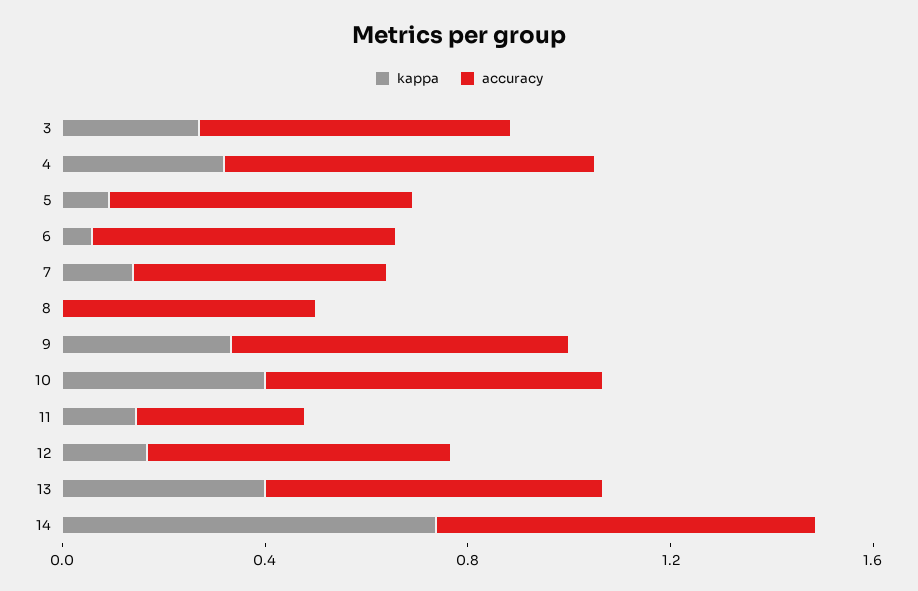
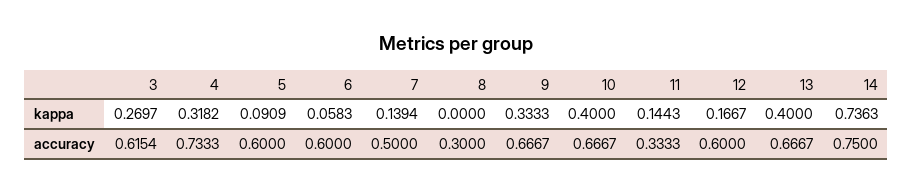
accuracy, 8: 0.5 -> 0.3

